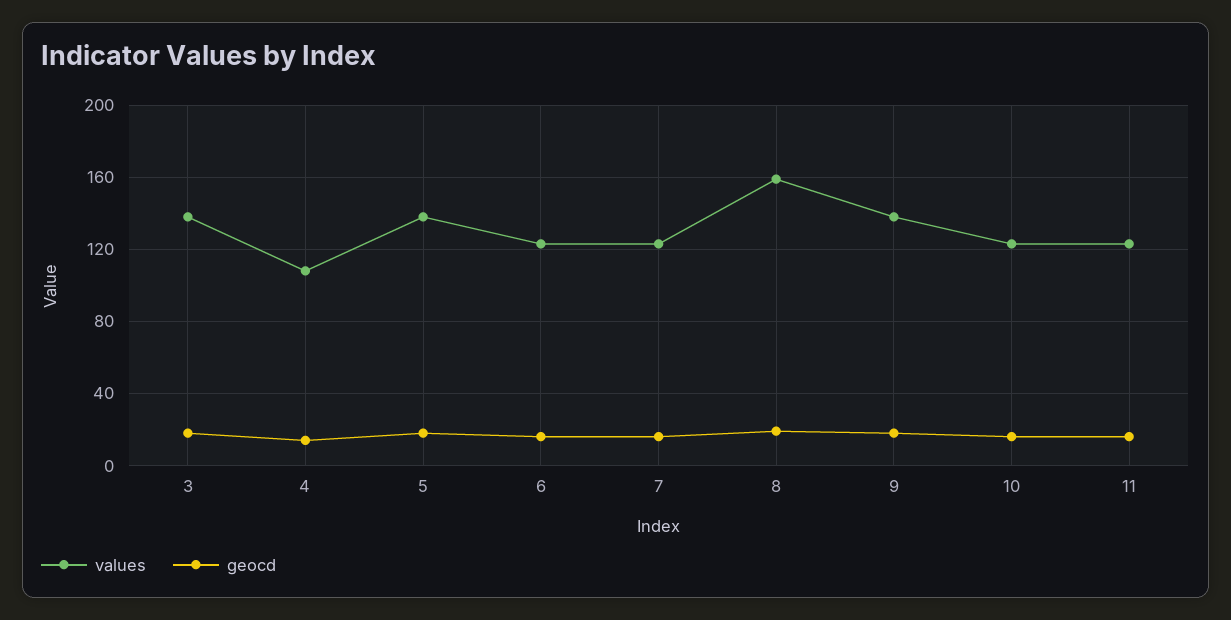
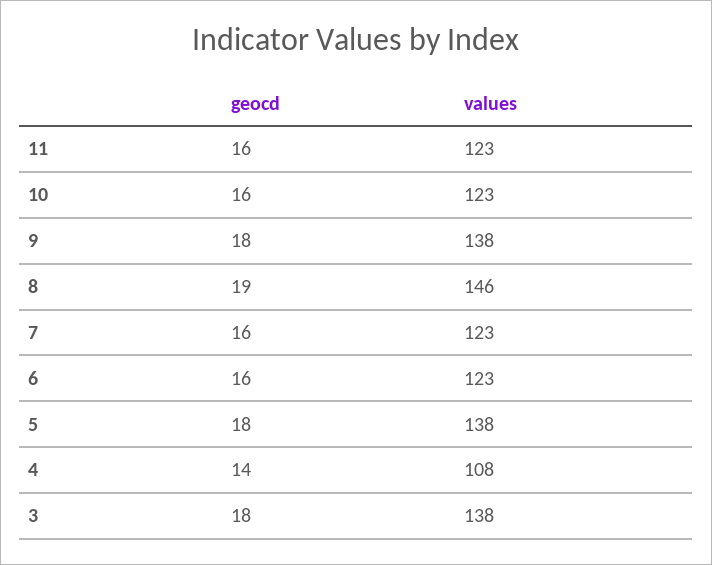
values, 8: 160 -> 146

